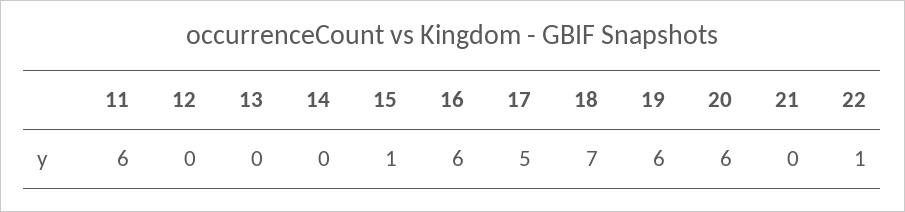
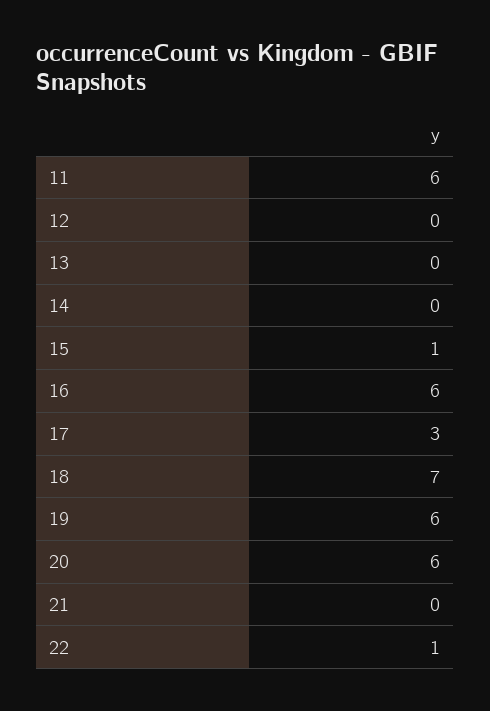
17: 5 -> 3

